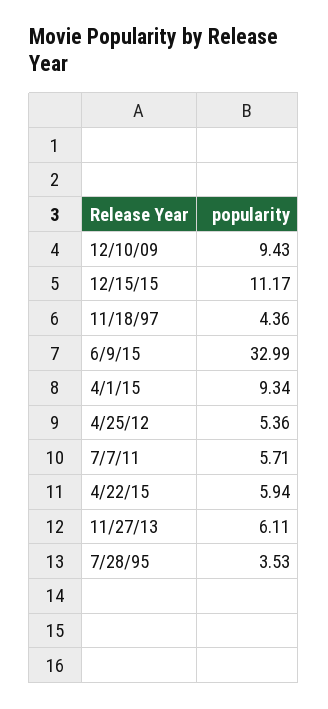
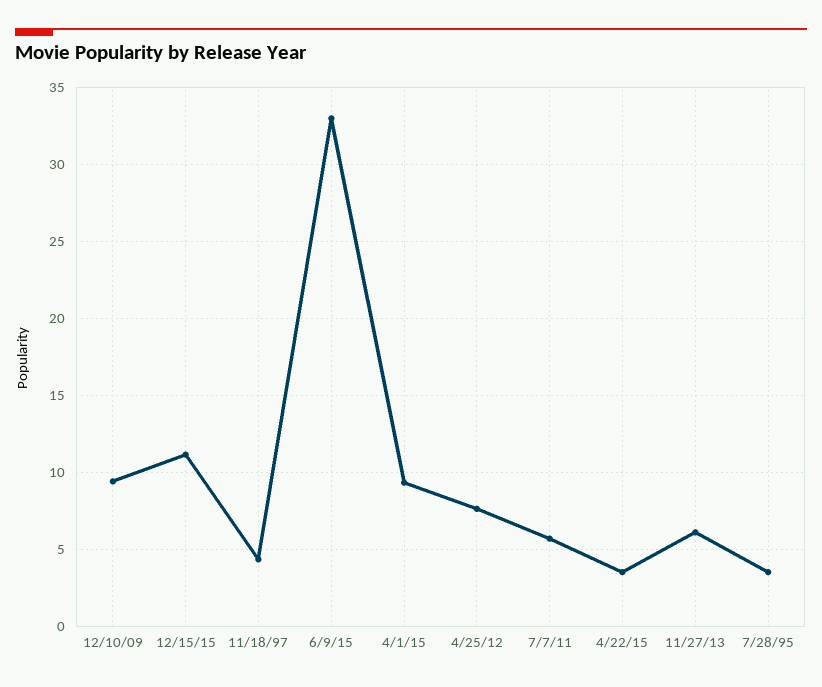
4/25/12: 5.36 -> 7.5
4/22/15: 5.94 -> 3.5

